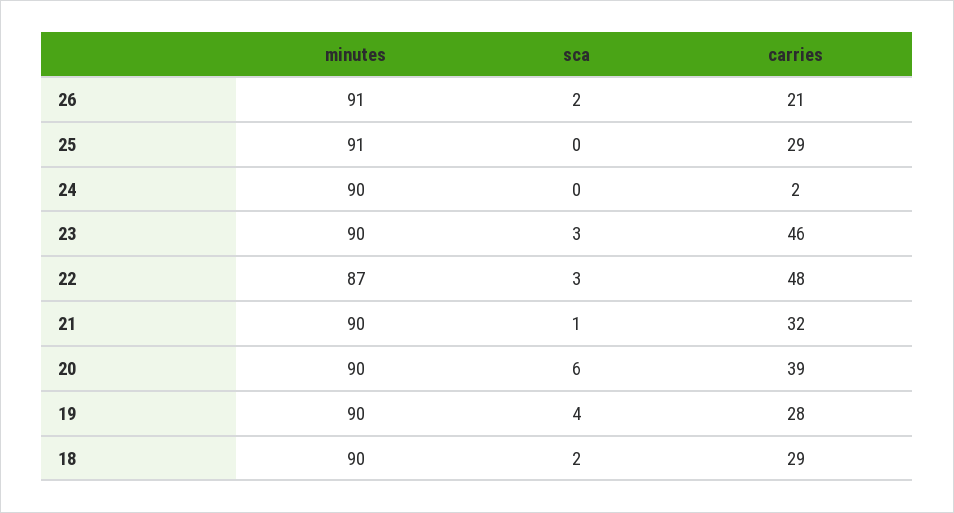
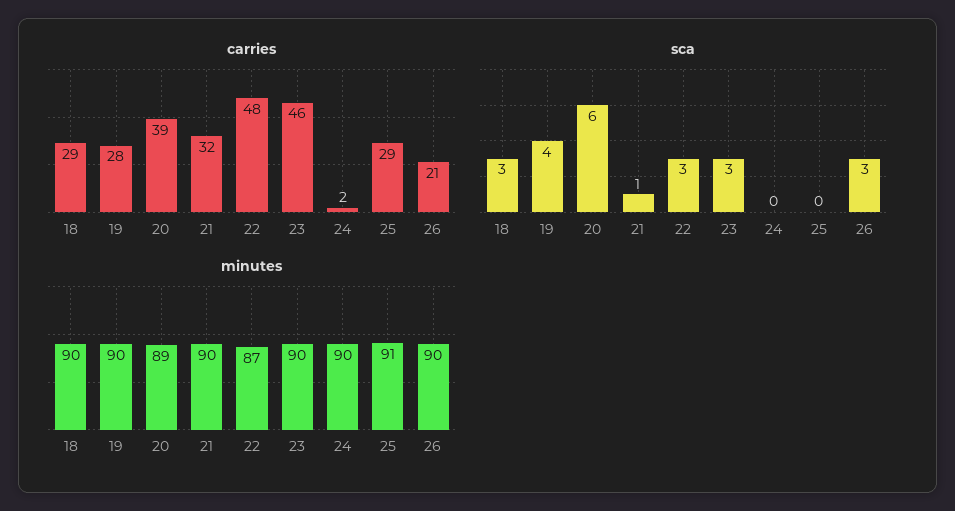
minutes, 26: 91 -> 90
sca, 26: 2 -> 3
minutes, 20: 90 -> 89
sca, 18: 2 -> 3

